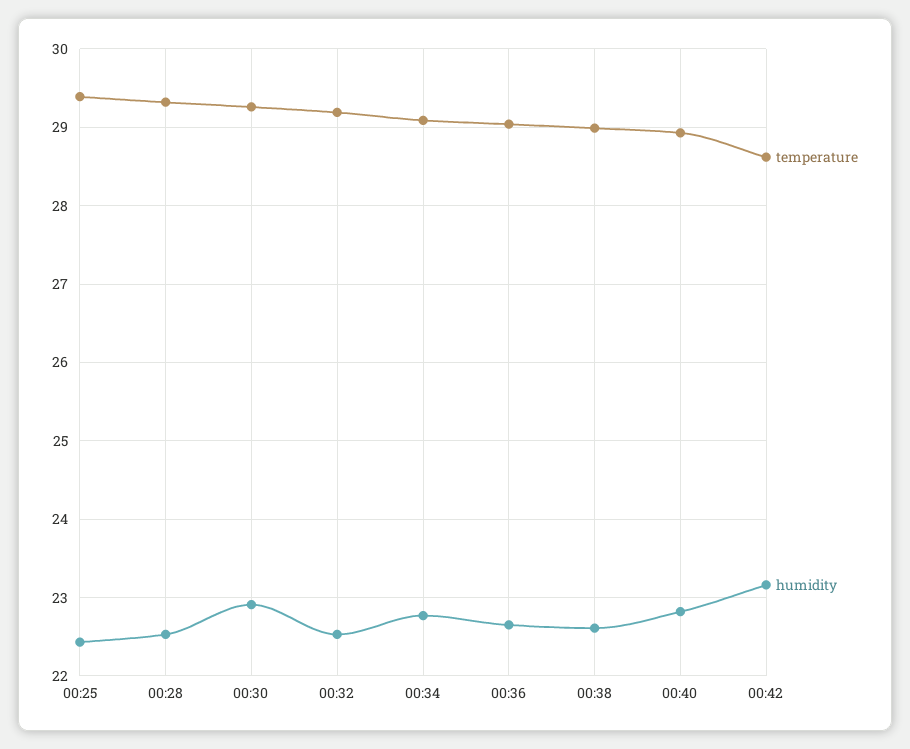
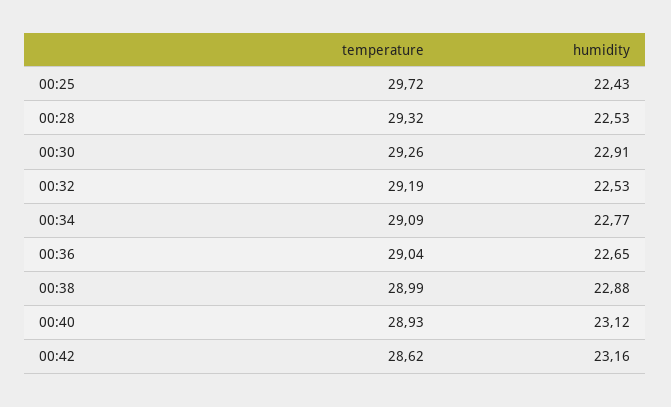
temperature, 00:25: 29.4 -> 29.72
humidity, 00:38: 22.6 -> 22.88
humidity, 00:40: 22.8 -> 23.12

